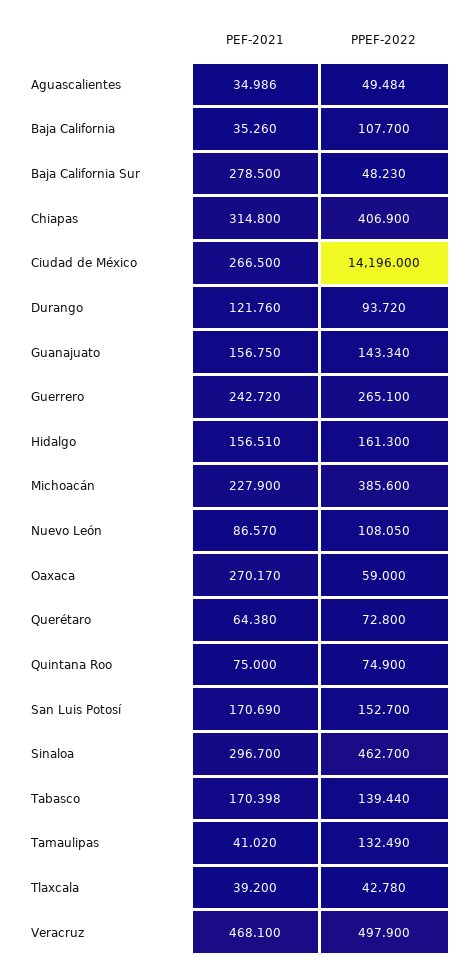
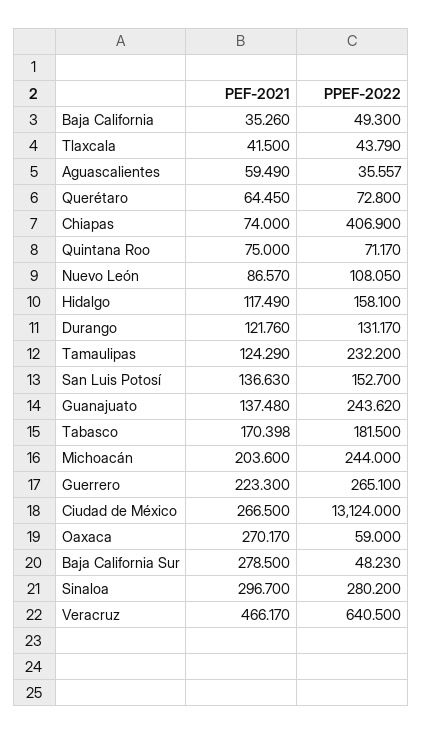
PEF-2021, Aguascalientes: 34.986 -> 59.49
PPEF-2022, Aguascalientes: 49.484 -> 35.557
PPEF-2022, Baja California: 107.7 -> 49.3
PEF-2021, Chiapas: 314.8 -> 74
PPEF-2022, Ciudad de México: 14196 -> 13124
PPEF-2022, Durango: 93.72 -> 131.17
PEF-2021, Guanajuato: 156.75 -> 137.48
PPEF-2022, Guanajuato: 143.34 -> 243.62
PEF-2021, Guerrero: 242.72 -> 223.3
PEF-2021, Hidalgo: 156.51 -> 117.49
PPEF-2022, Hidalgo: 161.3 -> 158.1
PEF-2021, Michoacán: 227.9 -> 203.6
PPEF-2022, Michoacán: 385.6 -> 244
PEF-2021, Querétaro: 64.38 -> 64.45
PPEF-2022, Quintana Roo: 74.9 -> 71.17
PEF-2021, San Luis Potosí: 170.69 -> 136.63
PPEF-2022, Sinaloa: 462.7 -> 280.2
PPEF-2022, Tabasco: 139.44 -> 181.5
PEF-2021, Tamaulipas: 41.02 -> 124.29
PPEF-2022, Tamaulipas: 132.49 -> 232.2
PEF-2021, Tlaxcala: 39.2 -> 41.5
PPEF-2022, Tlaxcala: 42.78 -> 43.79
PEF-2021, Veracruz: 468.1 -> 466.17
PPEF-2022, Veracruz: 497.9 -> 640.5

